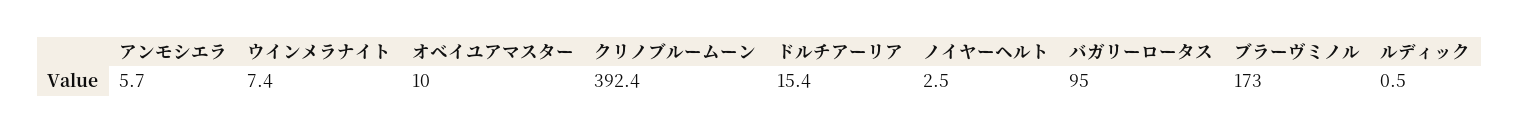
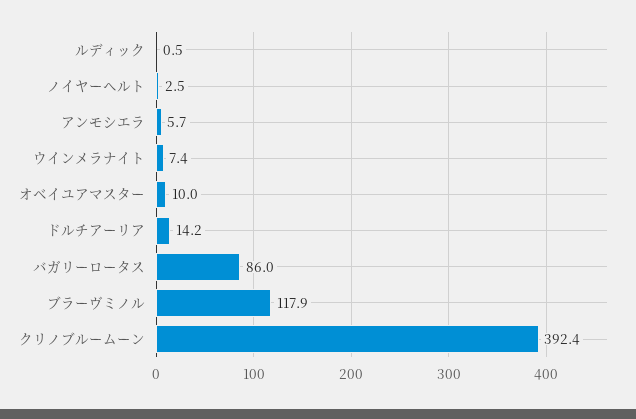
ドルチアーリア: 15.4 -> 14.2
バガリーロータス: 95 -> 86
ブラーヴミノル: 173 -> 117.9

